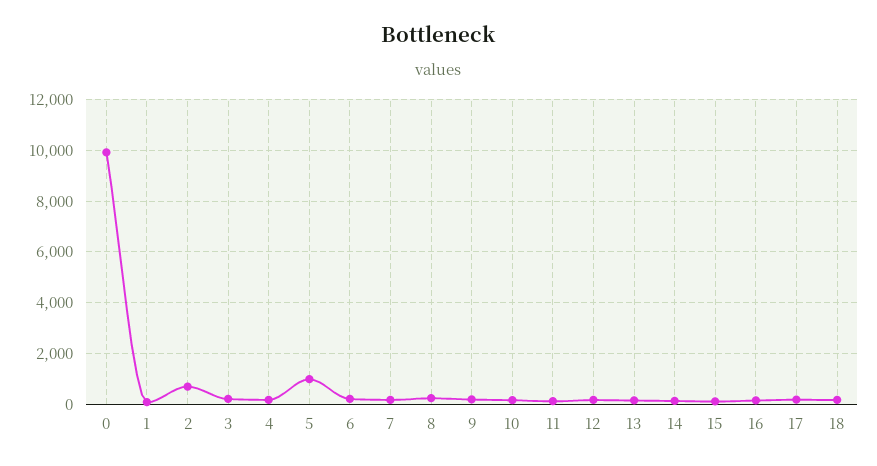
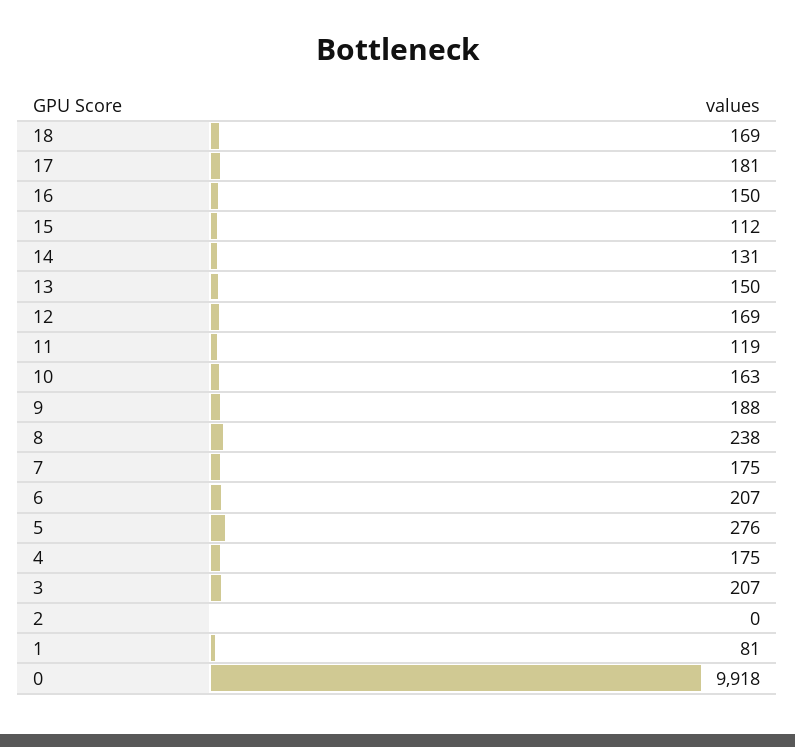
2: 750 -> 0
5: 1000 -> 276

